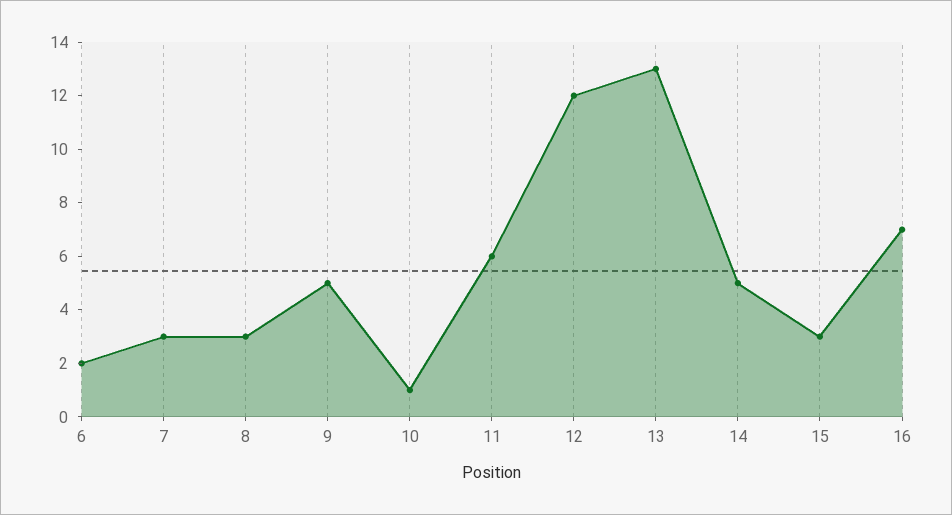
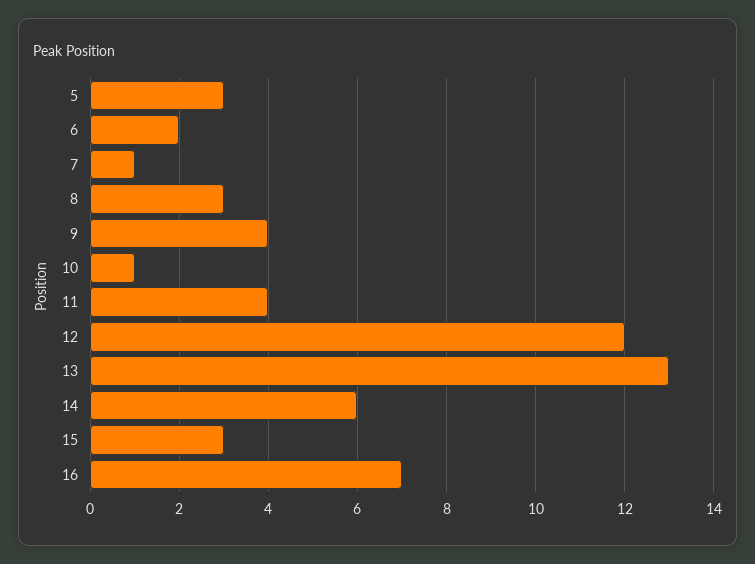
7: 3 -> 1
9: 5 -> 4
11: 6 -> 4
14: 5 -> 6
5: none -> 3

